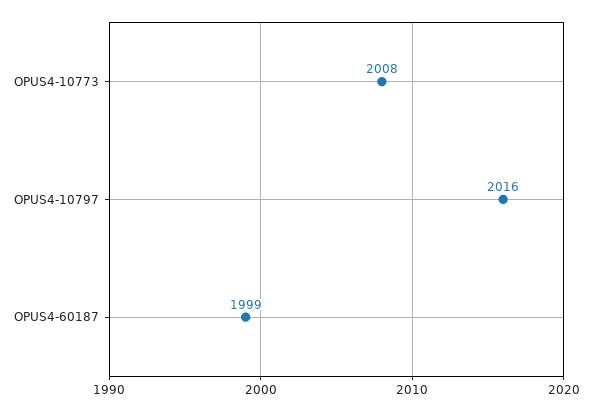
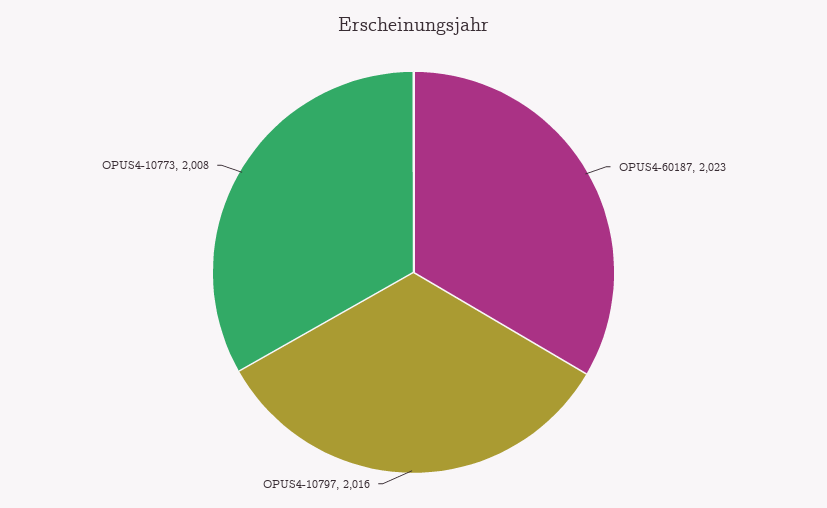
OPUS4-60187: 1999 -> 2023

